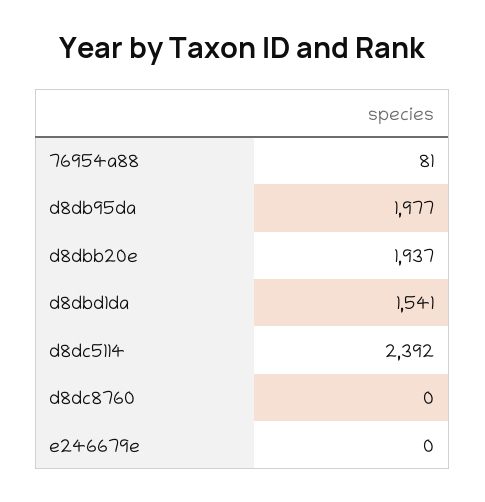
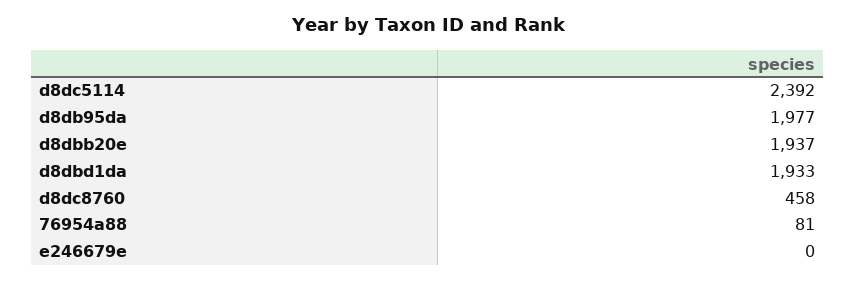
d8dbd1da: 1541 -> 1933
d8dc8760: 0 -> 458

